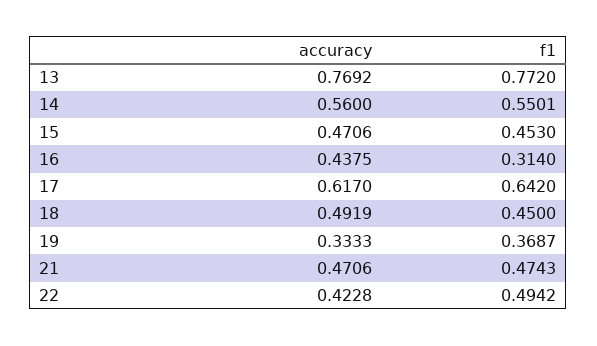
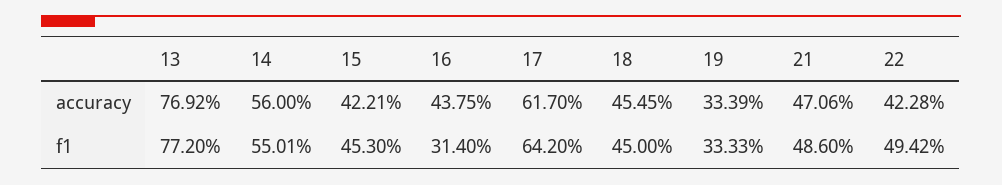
accuracy, 15: 0.4706 -> 0.4221
accuracy, 18: 0.4919 -> 0.4545
accuracy, 19: 0.3333 -> 0.3339
f1, 19: 0.3687 -> 0.3333
f1, 21: 0.4743 -> 0.486

